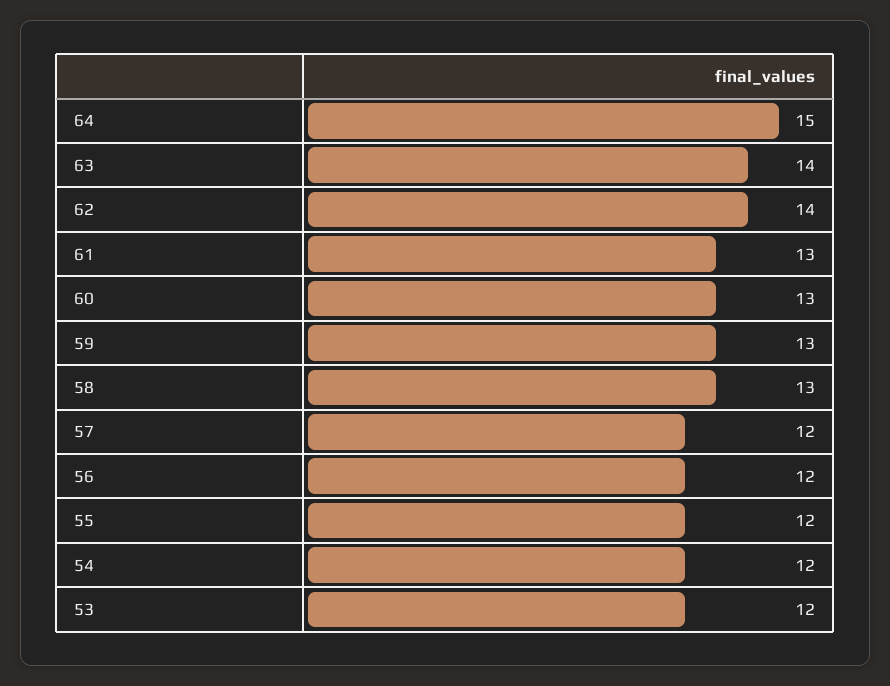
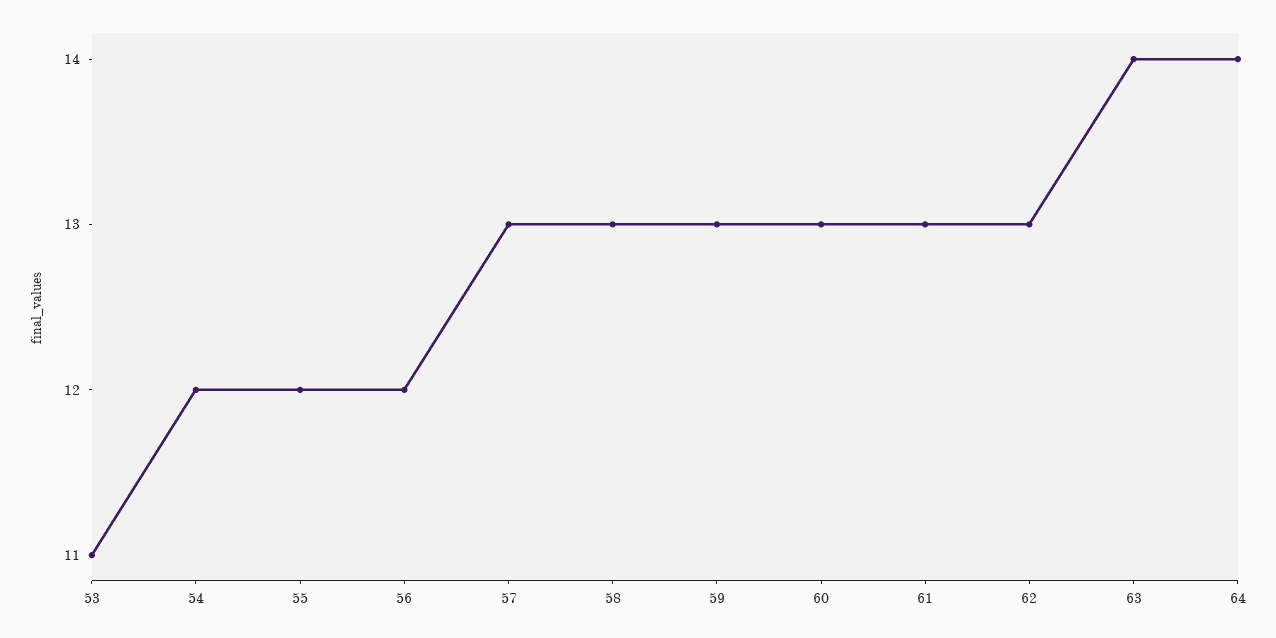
64: 15 -> 14
62: 14 -> 13
57: 12 -> 13
53: 12 -> 11

